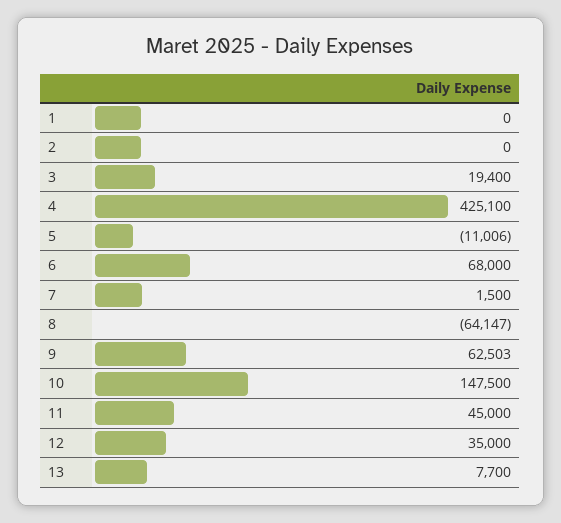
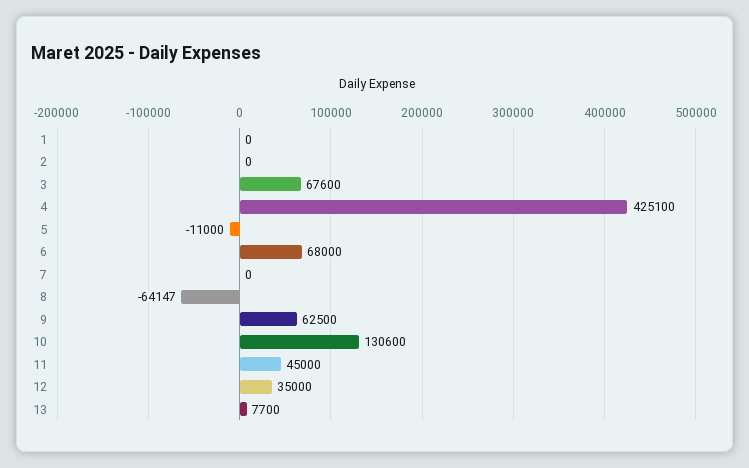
3: 19400 -> 67600
5: -11006 -> -11000
7: 1500 -> 0
9: 62503 -> 62500
10: 147500 -> 130600

